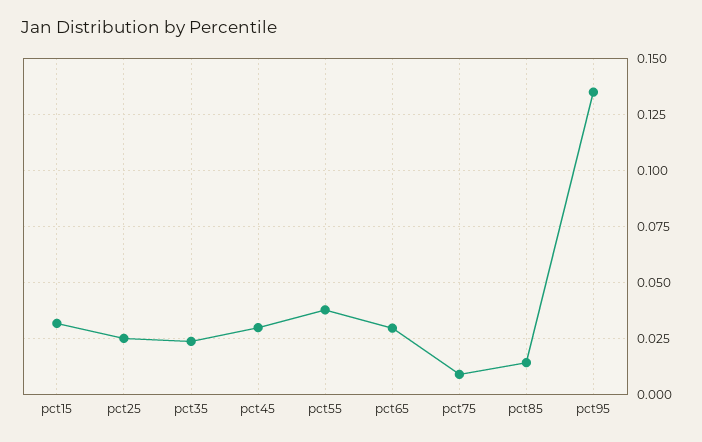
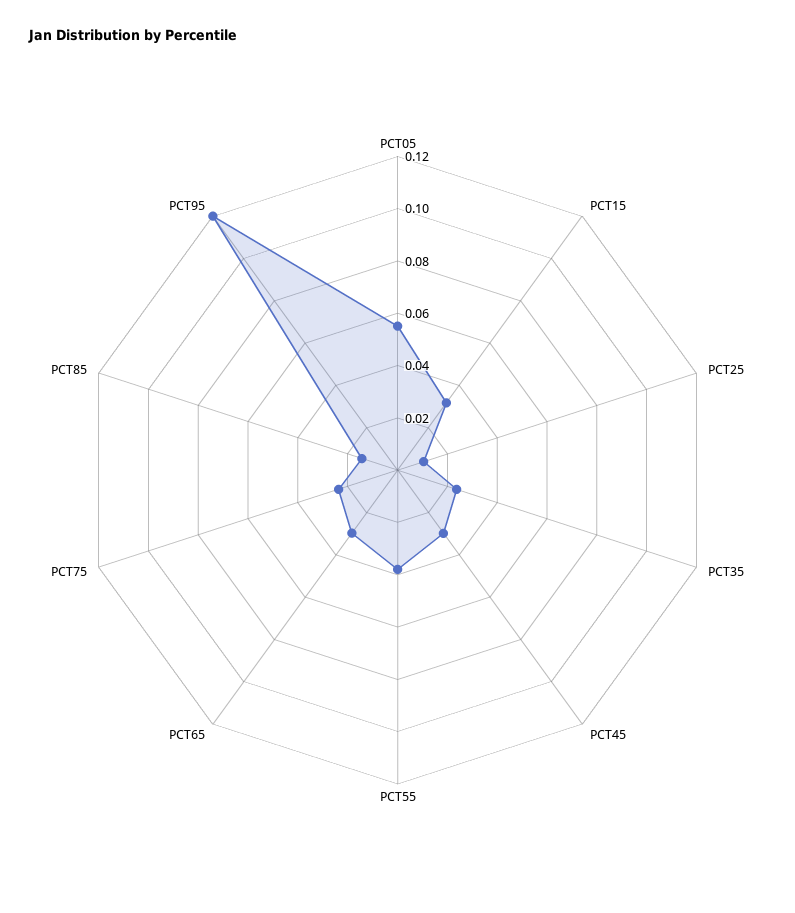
pct25: 0.025 -> 0.01
pct75: 0.01 -> 0.025
pct95: 0.135 -> 0.12
PCT05: none -> 0.055

